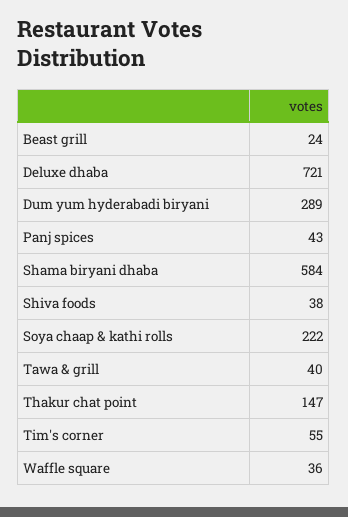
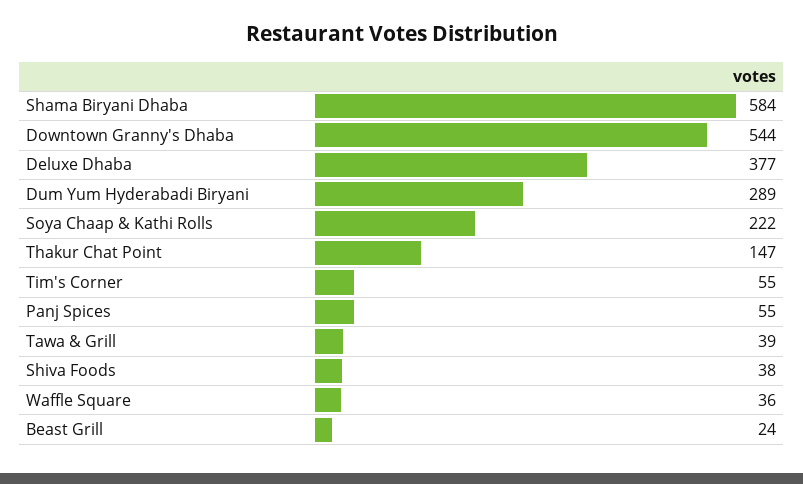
Deluxe dhaba: 721 -> 377
Panj spices: 43 -> 55
Tawa & grill: 40 -> 39
Downtown Granny's Dhaba: none -> 544

